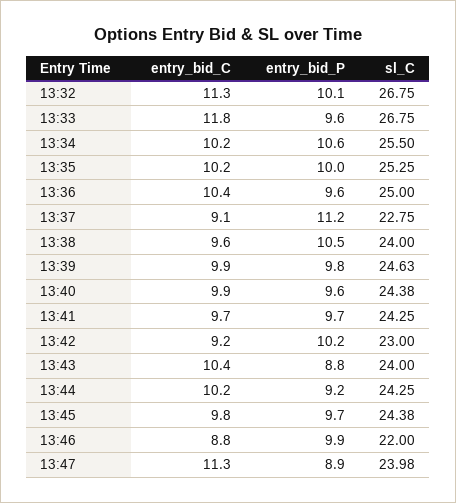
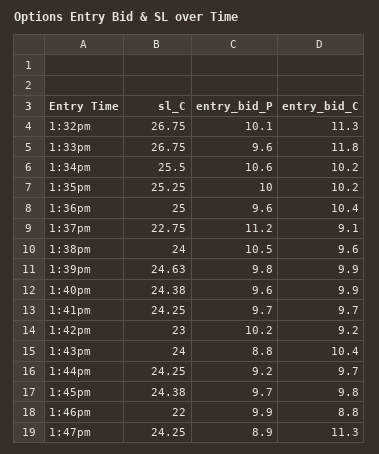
entry_bid_C, 13:44: 10.2 -> 9.7
sl_C, 13:47: 23.98 -> 24.25

